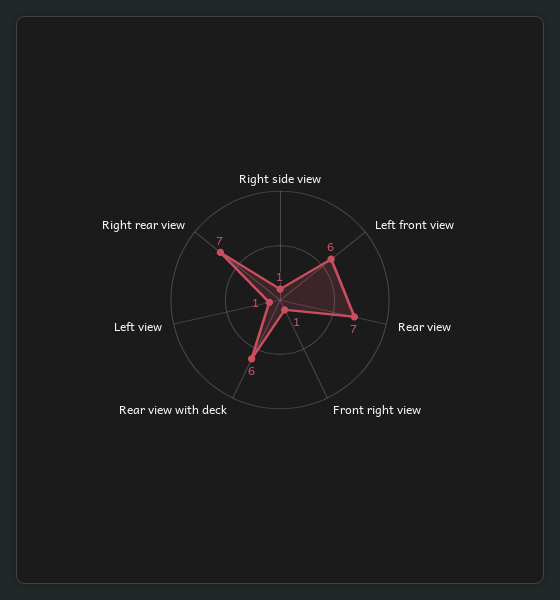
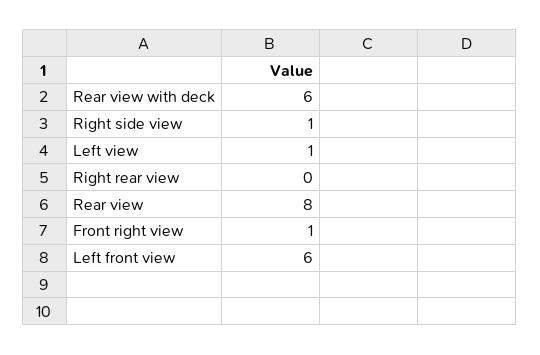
Rear view: 7 -> 8
Right rear view: 7 -> 0

